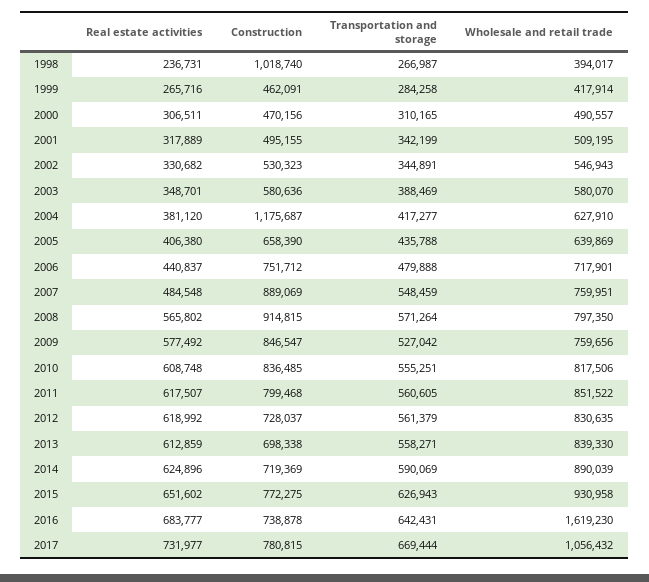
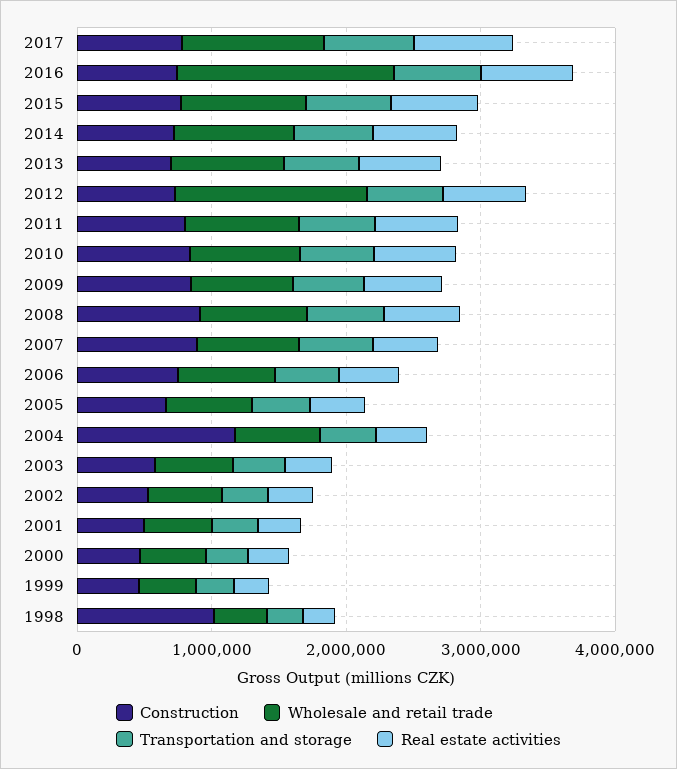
Wholesale and retail trade, 2012: 830635 -> 1400000

